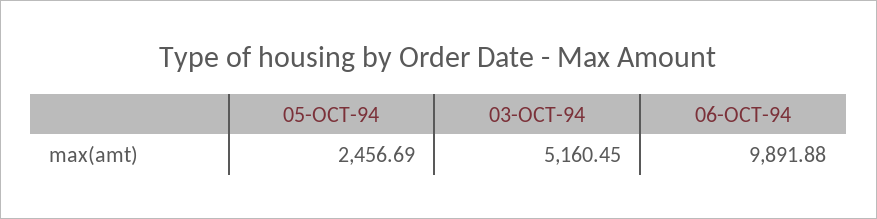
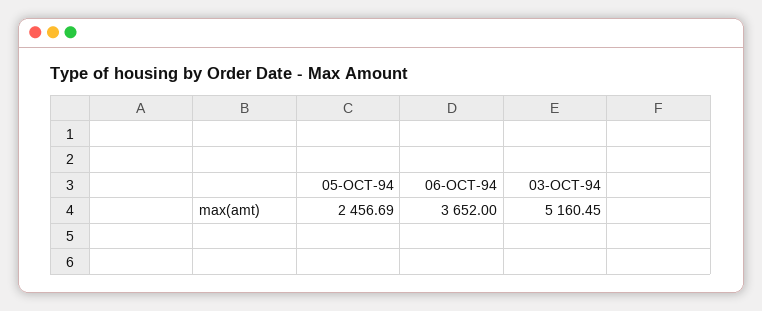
06-OCT-94: 9891.88 -> 3652

